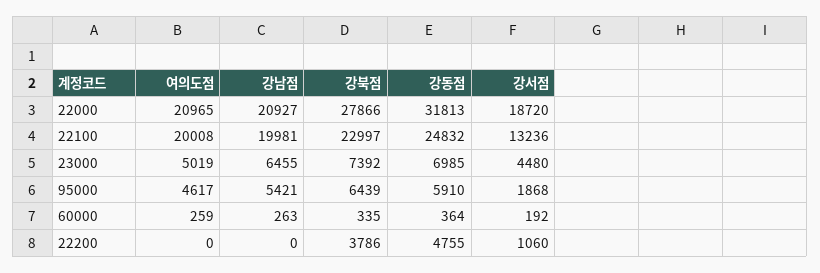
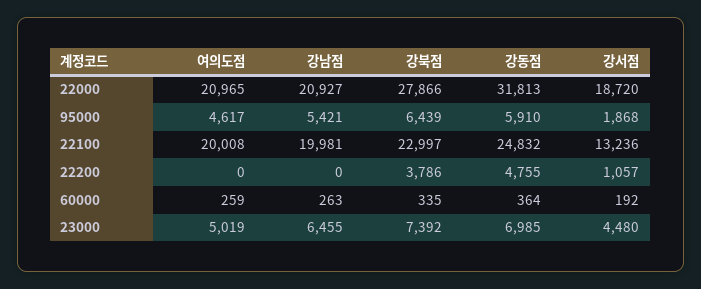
강서점, 22200: 1060 -> 1057

